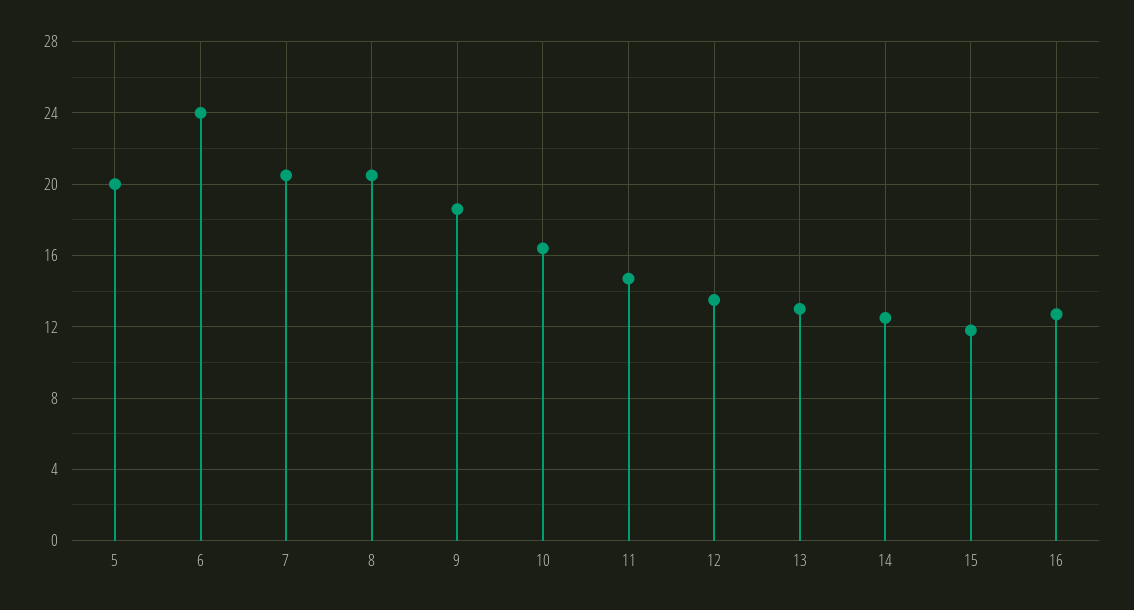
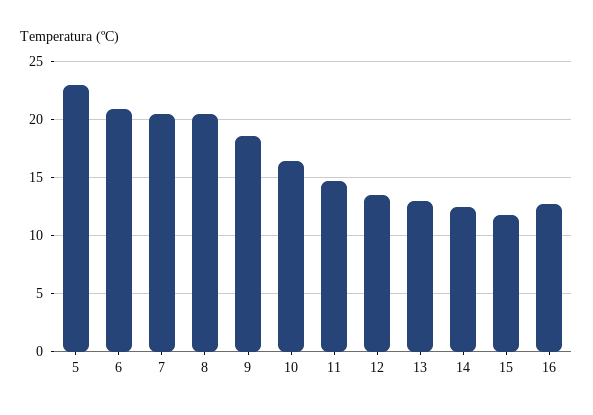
5: 20 -> 23
6: 24 -> 21

